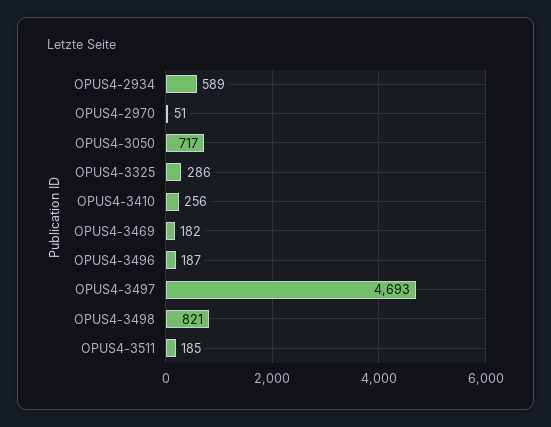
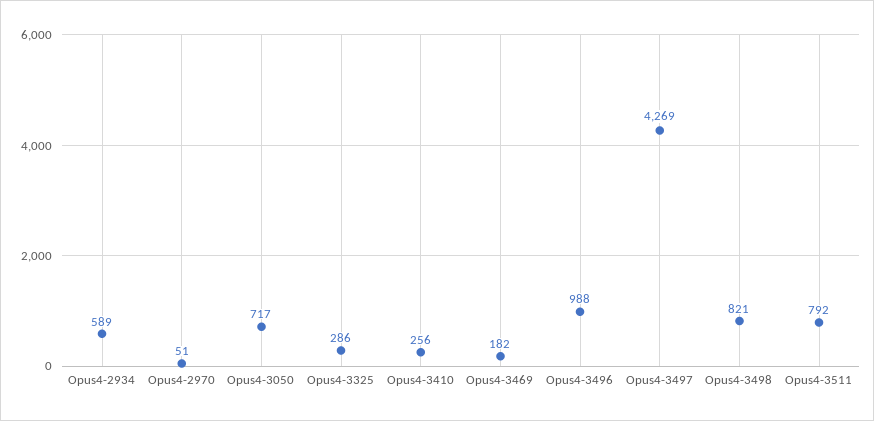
OPUS4-3496: 187 -> 988
OPUS4-3497: 4693 -> 4269
OPUS4-3511: 185 -> 792

